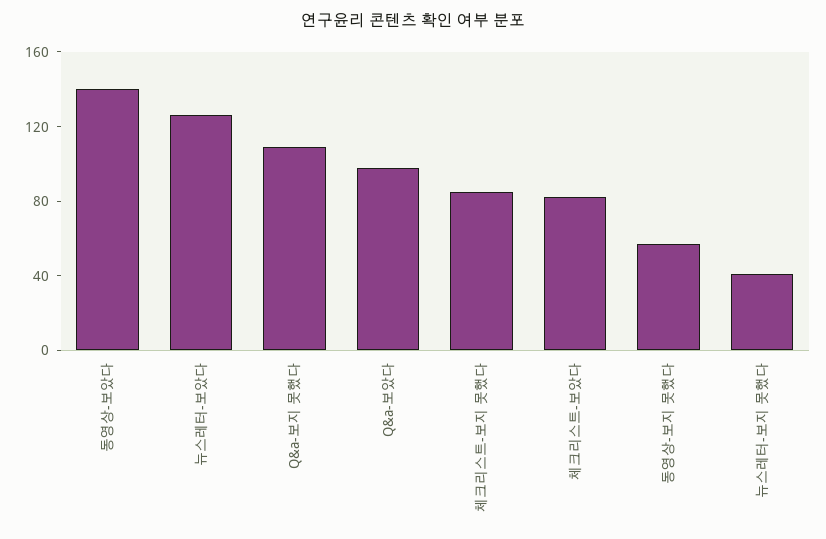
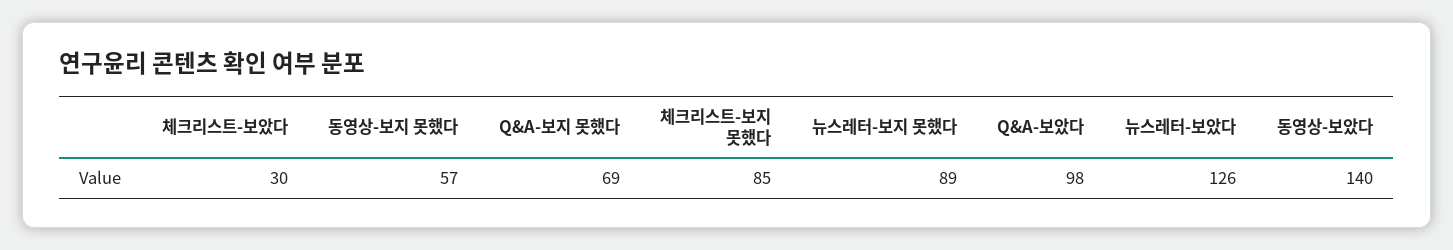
Q&a-보지 못했다: 110 -> 69
체크리스트-보았다: 80 -> 30
뉴스레터-보지 못했다: 40 -> 89

